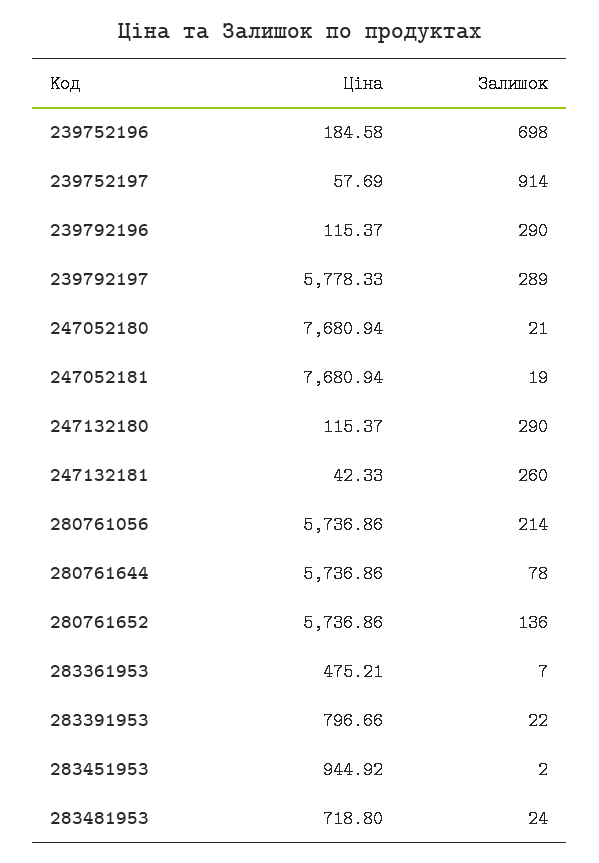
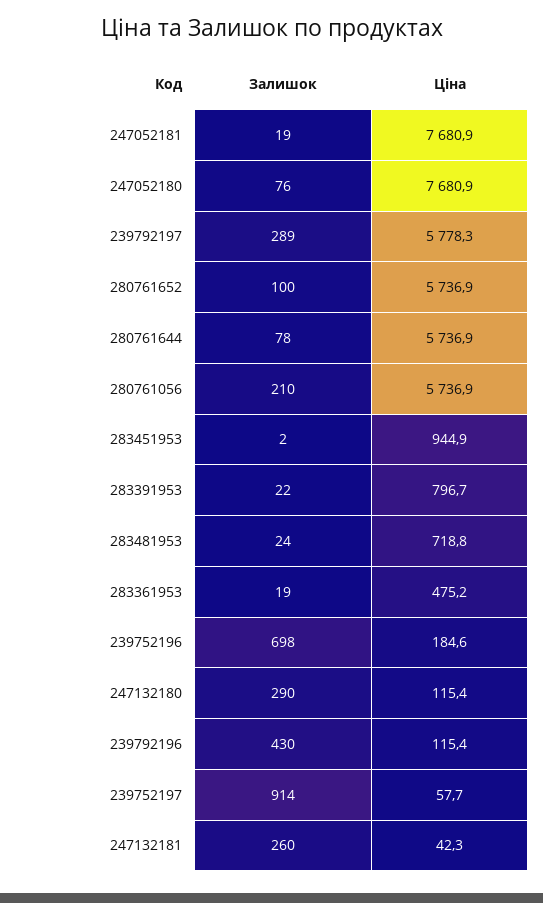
Залишок, 239792196: 290 -> 430
Залишок, 247052180: 21 -> 76
Залишок, 280761056: 214 -> 210
Залишок, 280761652: 136 -> 100
Залишок, 283361953: 7 -> 19

